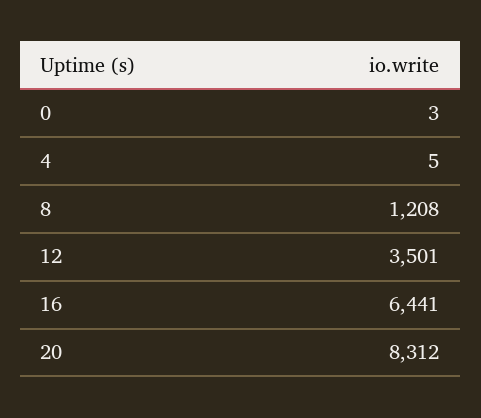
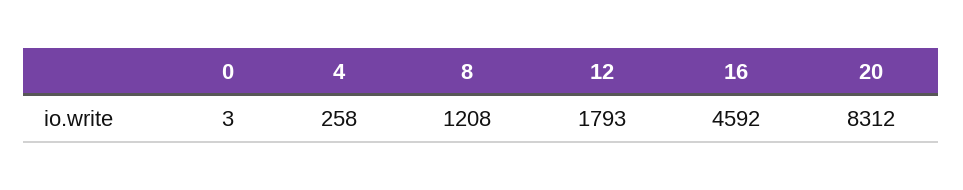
4: 5 -> 258
12: 3501 -> 1793
16: 6441 -> 4592

